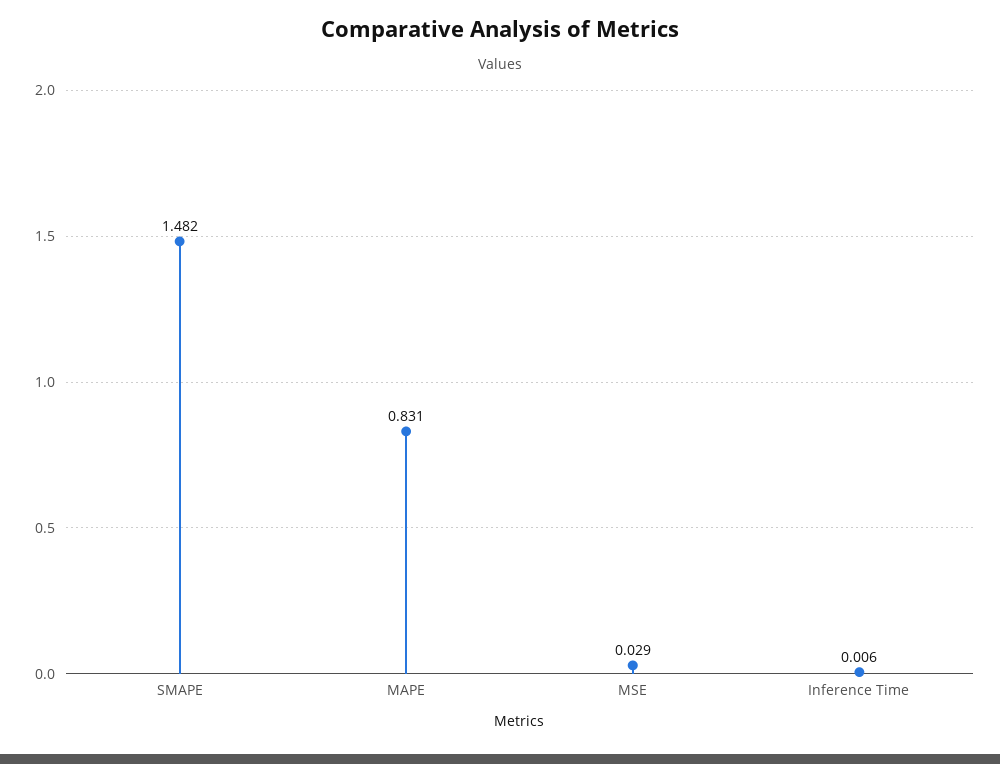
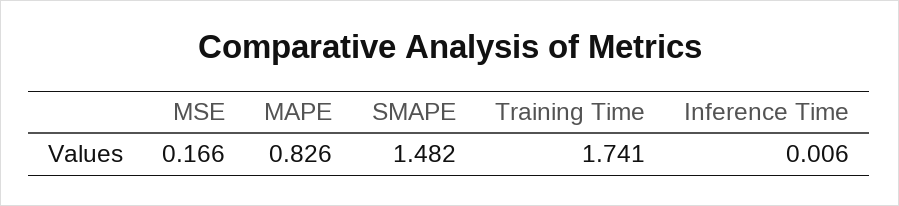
MAPE: 0.831 -> 0.826
MSE: 0.029 -> 0.166
Training Time: none -> 1.741

